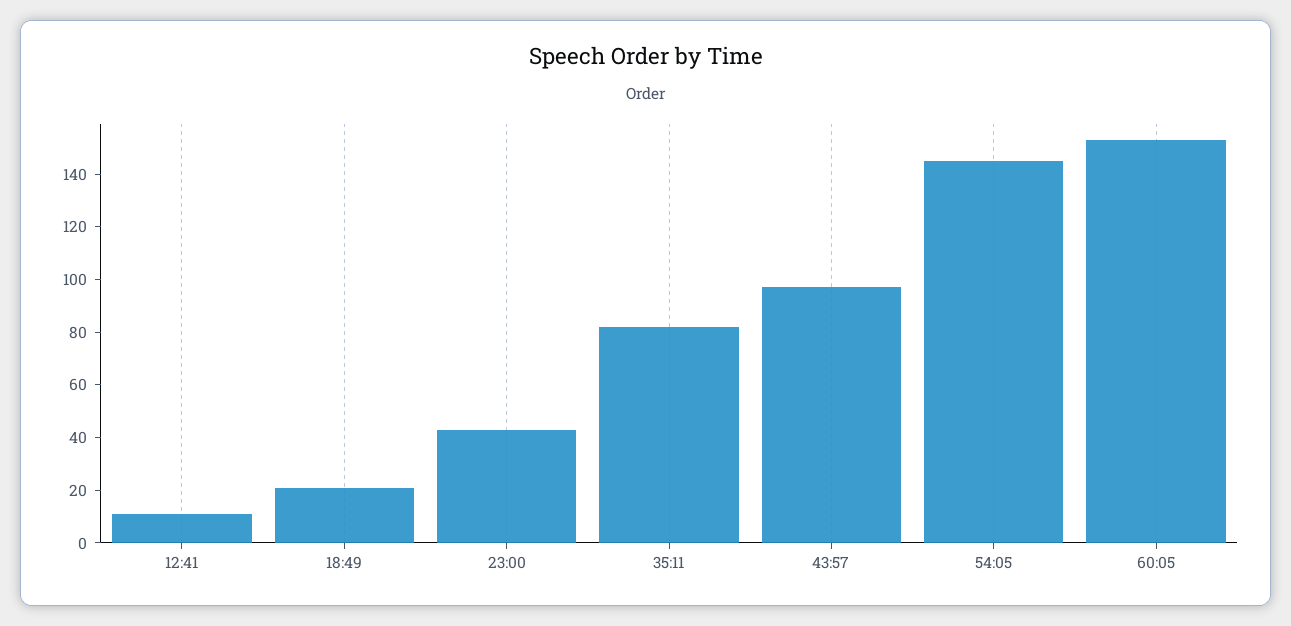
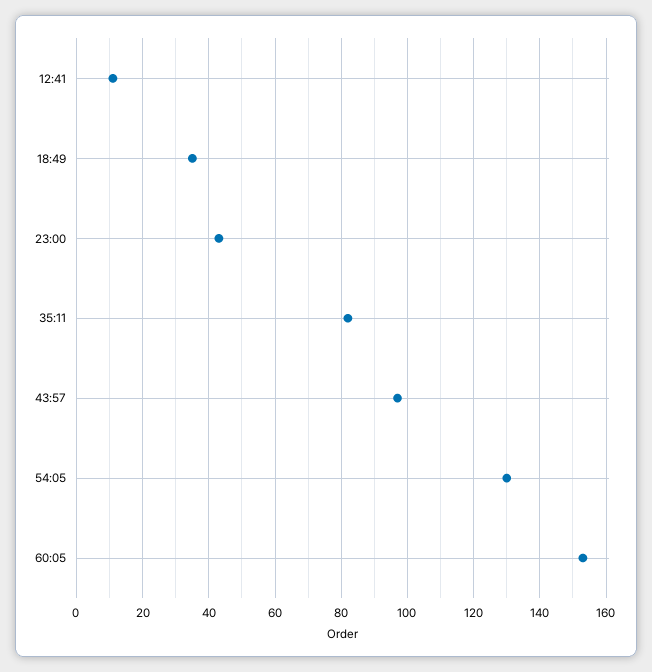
18:49: 20 -> 35
54:05: 145 -> 130

